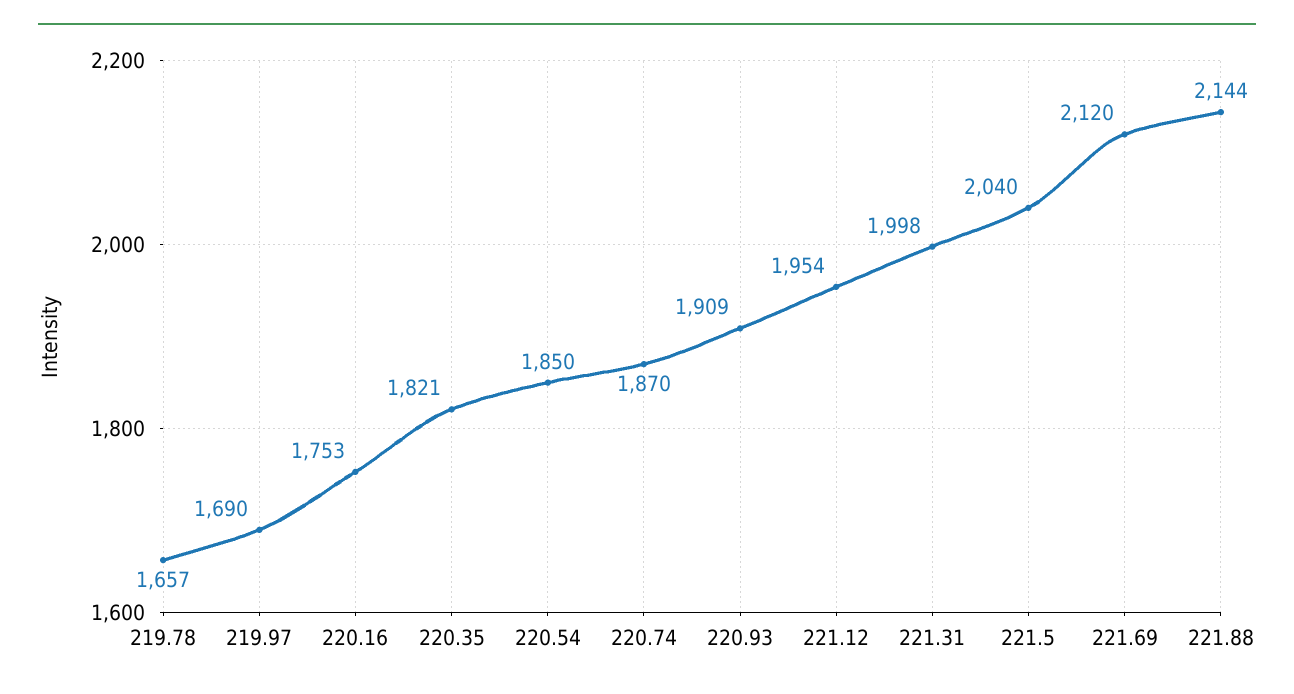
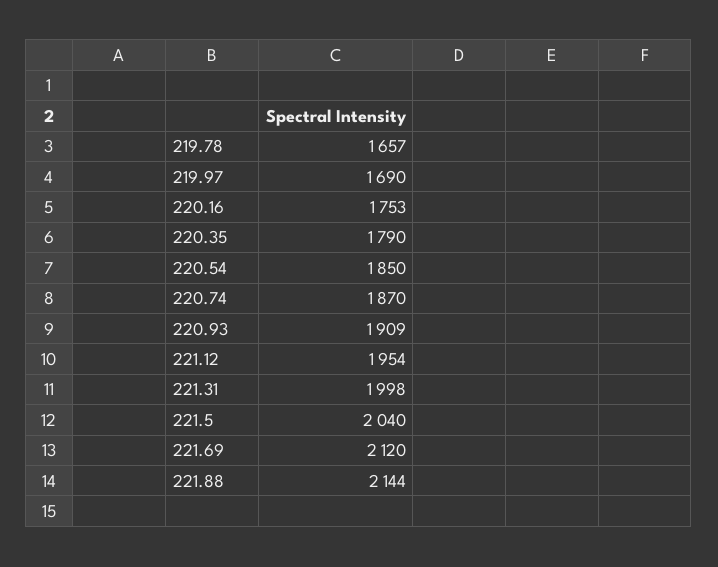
220.35: 1821 -> 1790

